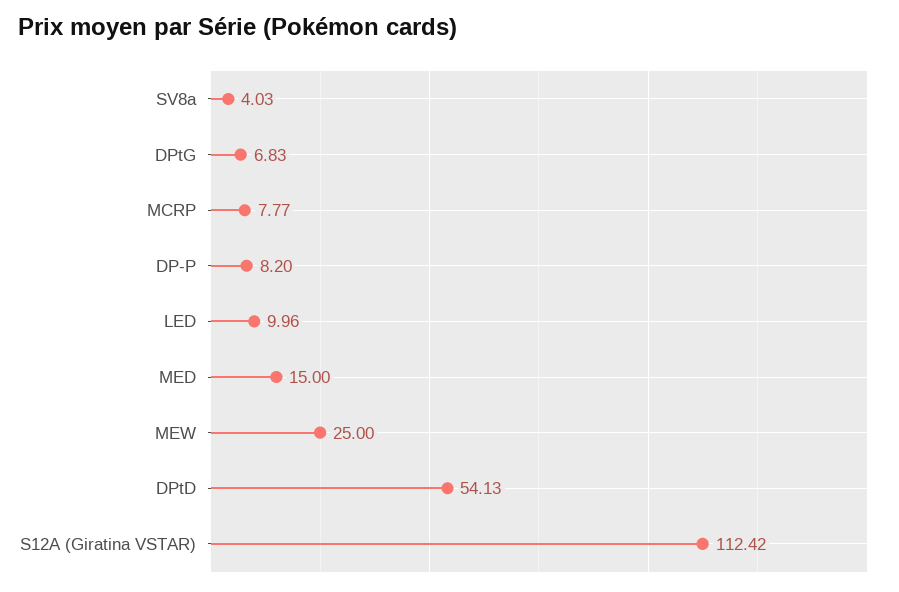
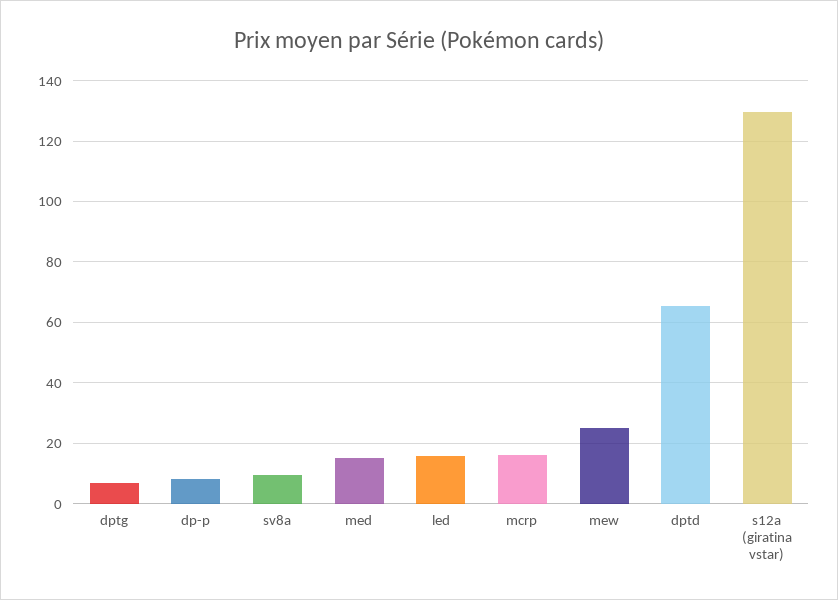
SV8a: 4.03 -> 10
MCRP: 7.77 -> 16
LED: 9.96 -> 16
DPtD: 54.13 -> 66
S12A (Giratina VSTAR): 112.42 -> 130

